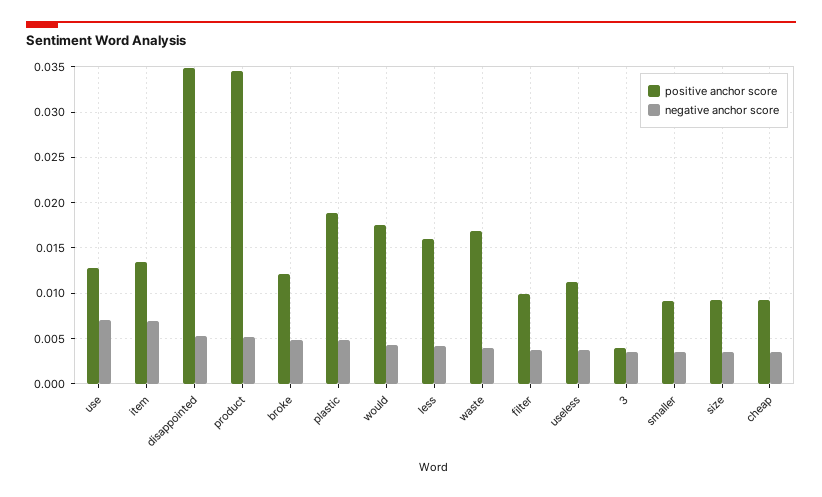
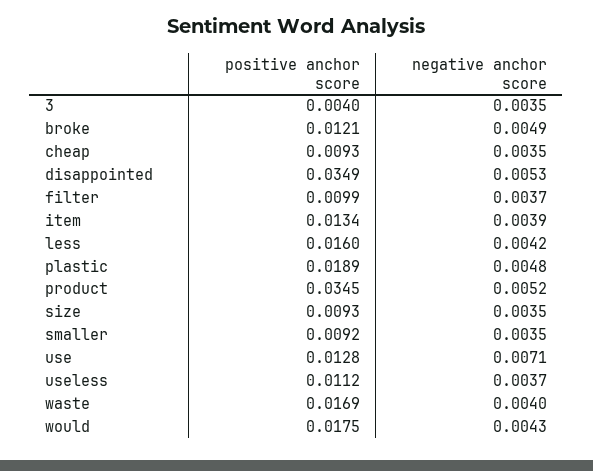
negative anchor score, item: 0.007 -> 0.0039

